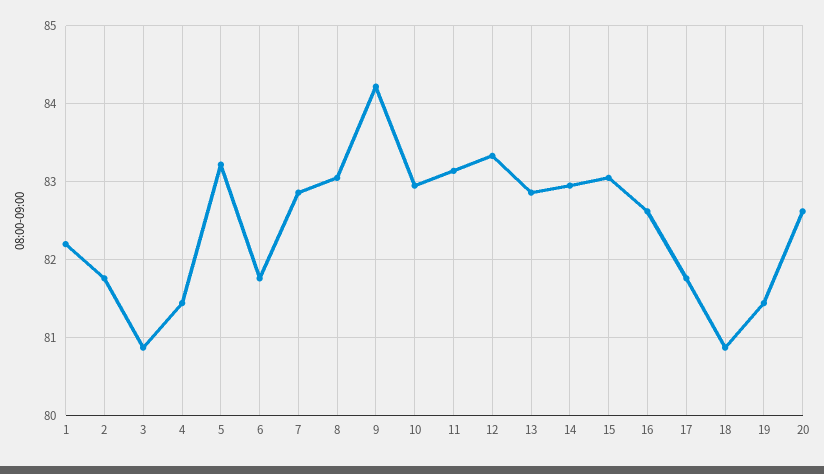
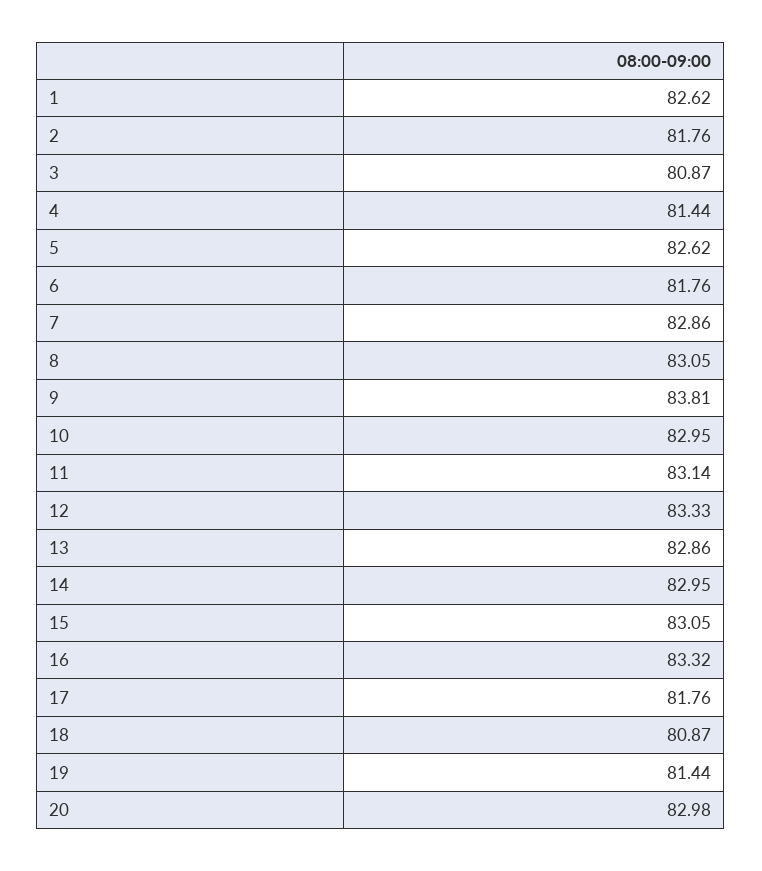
1: 82.2 -> 82.62
5: 83.2 -> 82.62
9: 84.2 -> 83.81
16: 82.6 -> 83.32
20: 82.6 -> 82.98

